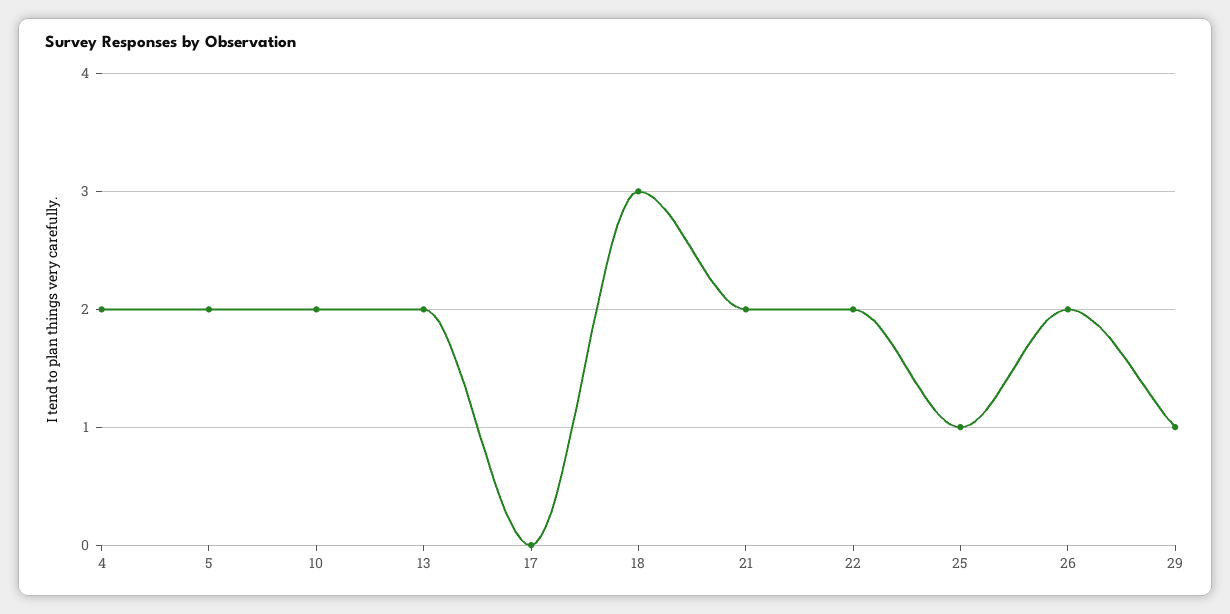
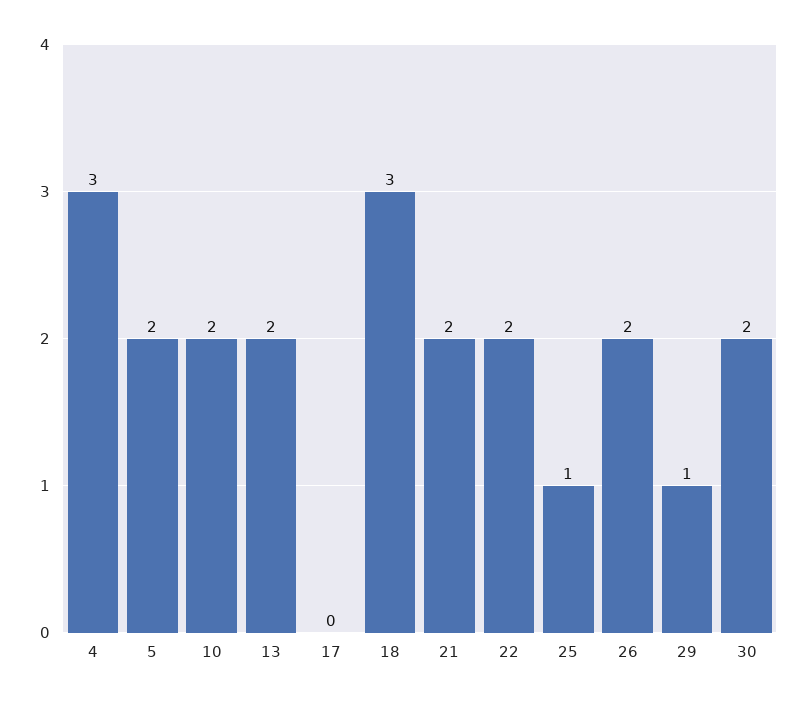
4: 2 -> 3
30: none -> 2

